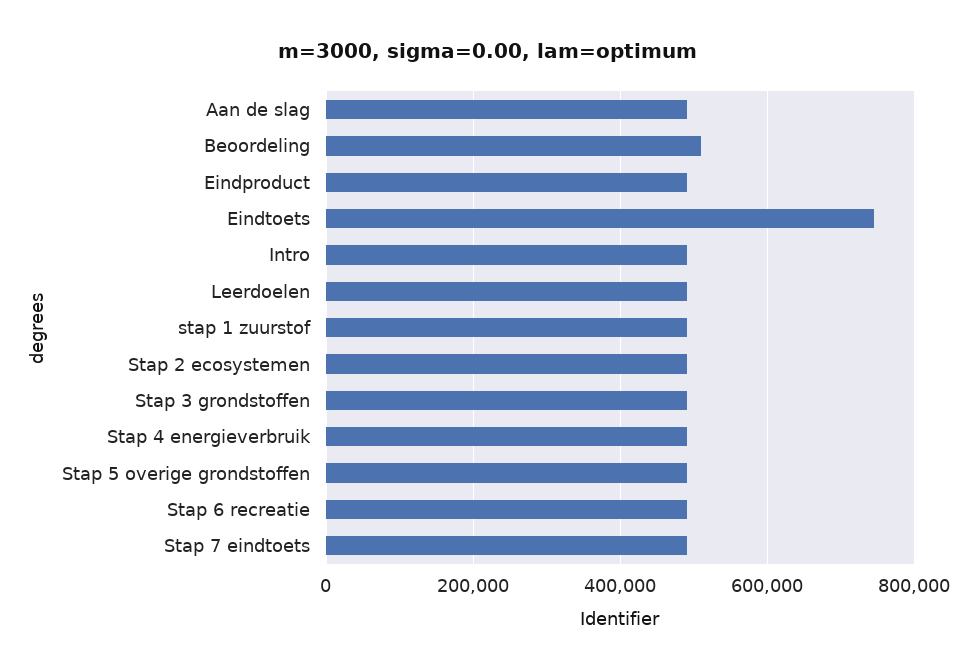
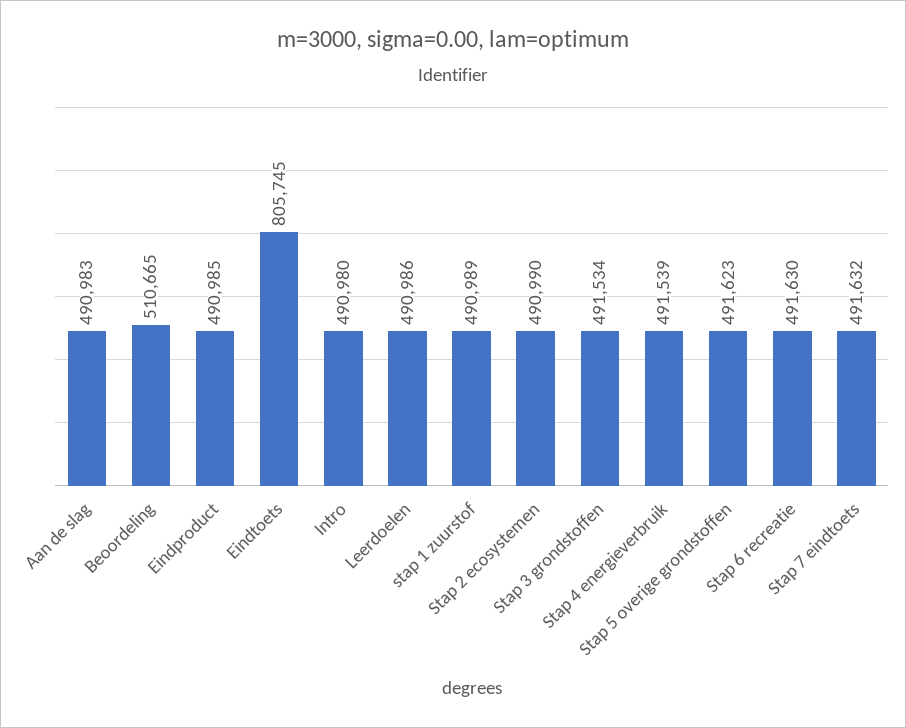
Eindtoets: 740000 -> 805745

